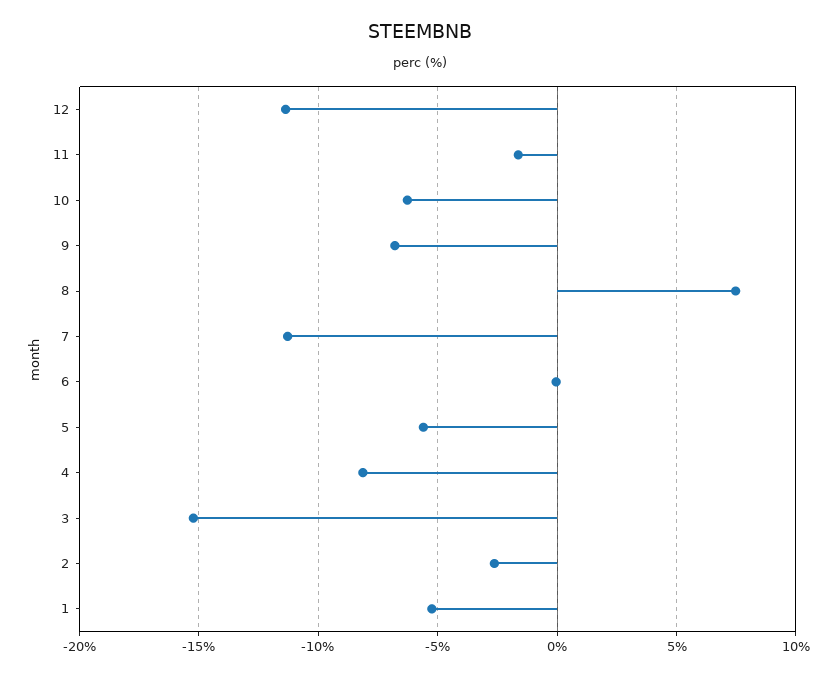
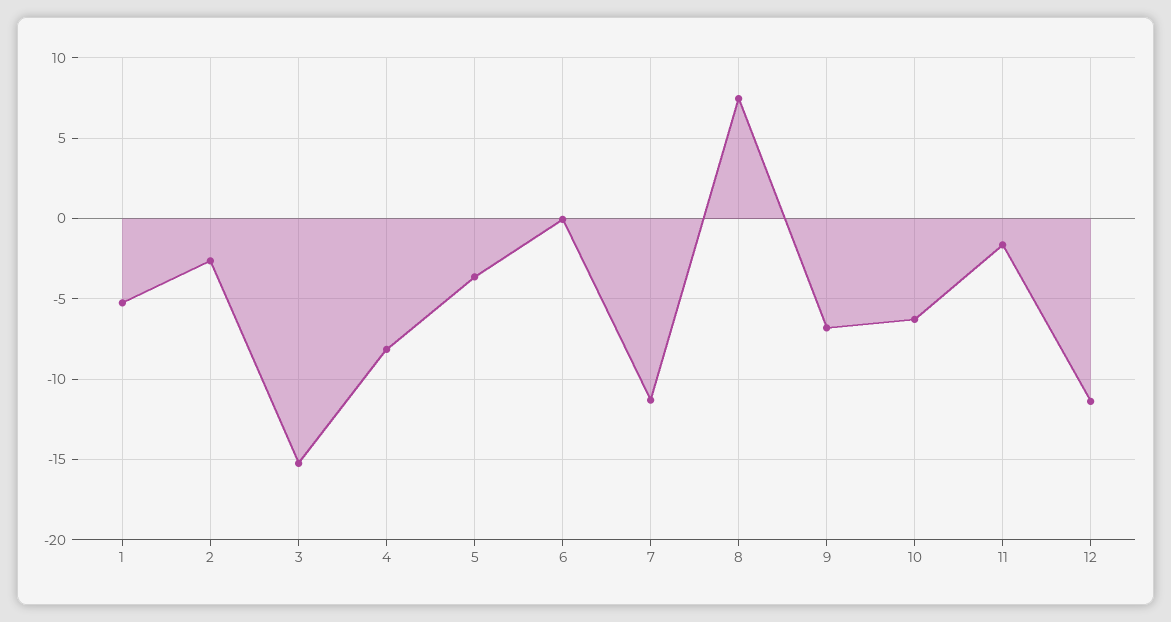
5: -5.5 -> -3.5

